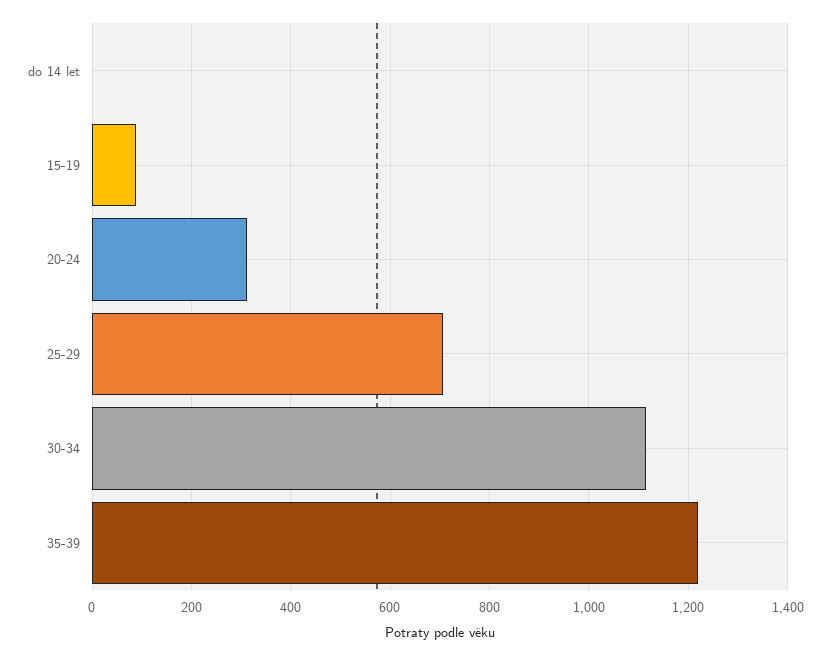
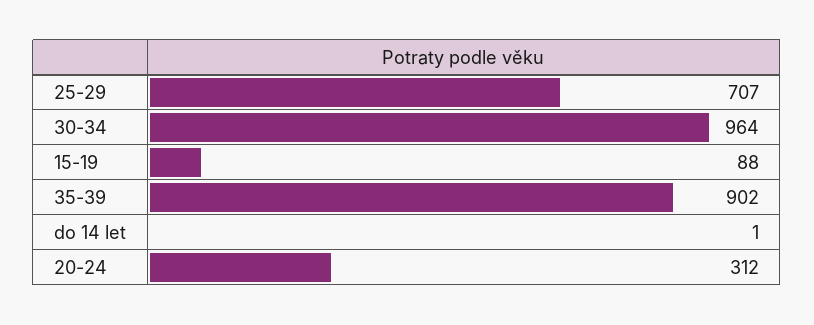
30-34: 1120 -> 964
35-39: 1220 -> 902

